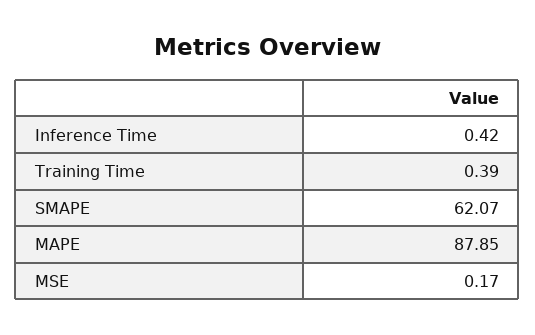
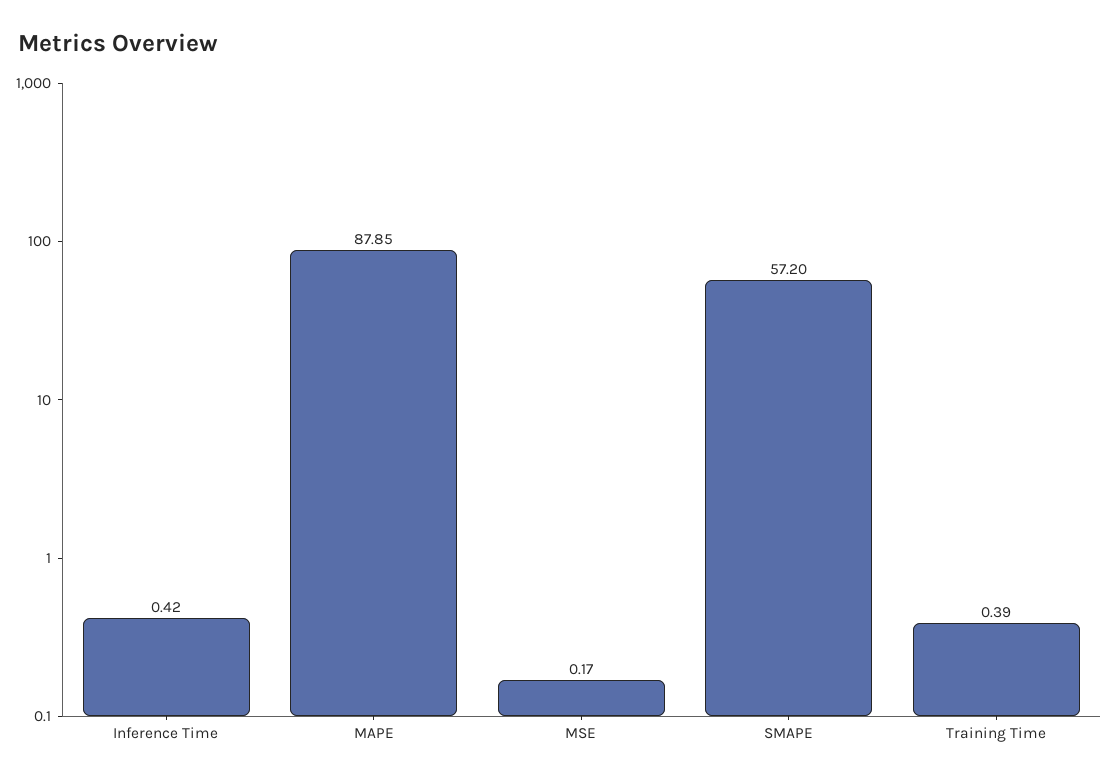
SMAPE: 62.07 -> 57.2

